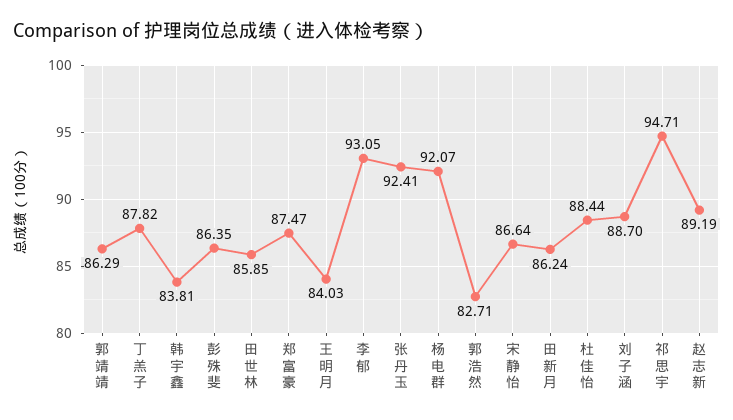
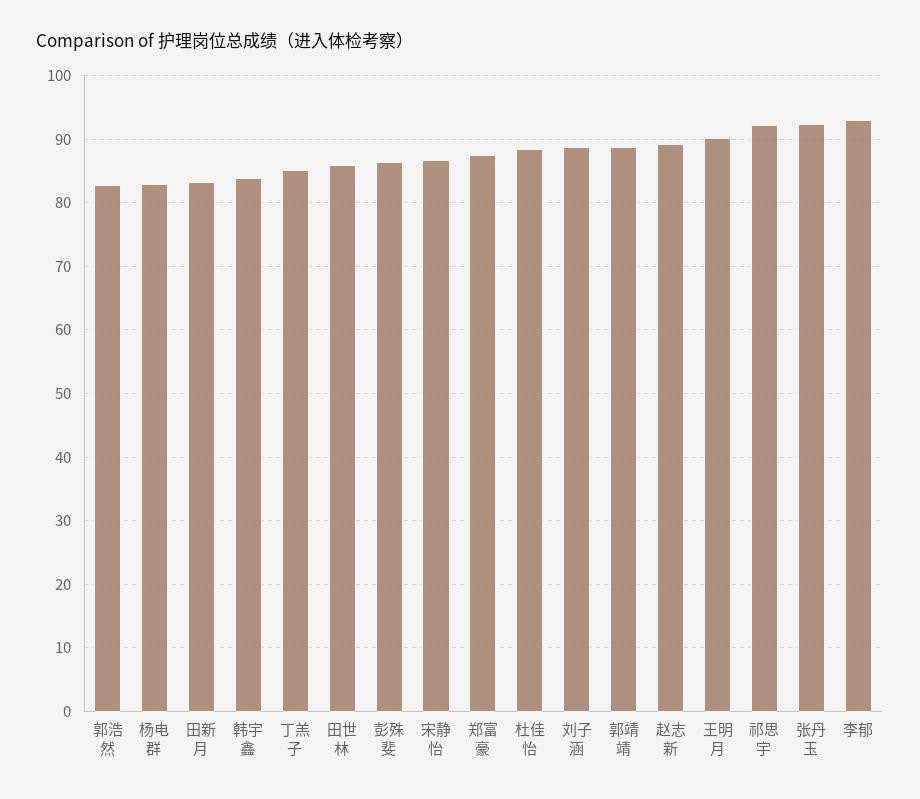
郭靖靖: 86.29 -> 89
丁羔子: 87.82 -> 85
王明月: 84.03 -> 90
杨电群: 92.07 -> 83
田新月: 86.24 -> 83
祁思宇: 94.71 -> 92

